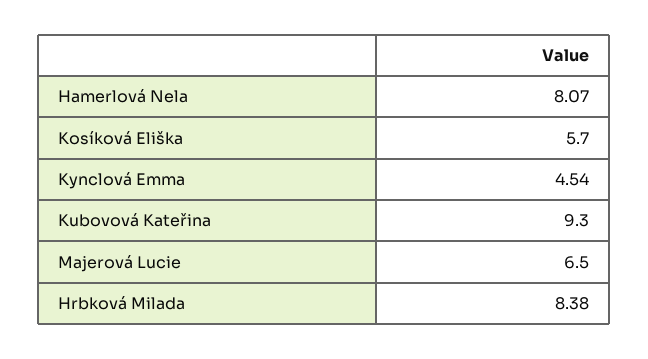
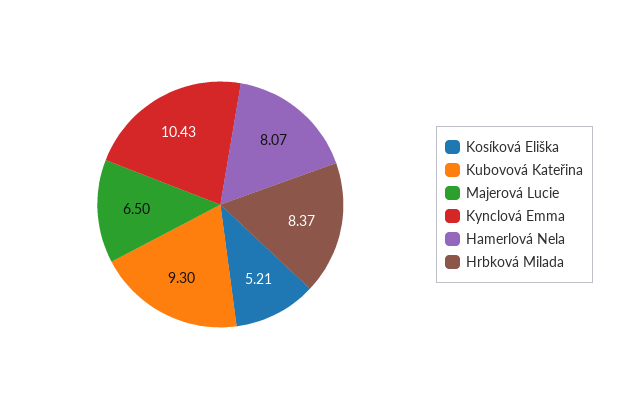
Kosíková Eliška: 5.7 -> 5.21
Kynclová Emma: 4.54 -> 10.43
Hrbková Milada: 8.38 -> 8.37

